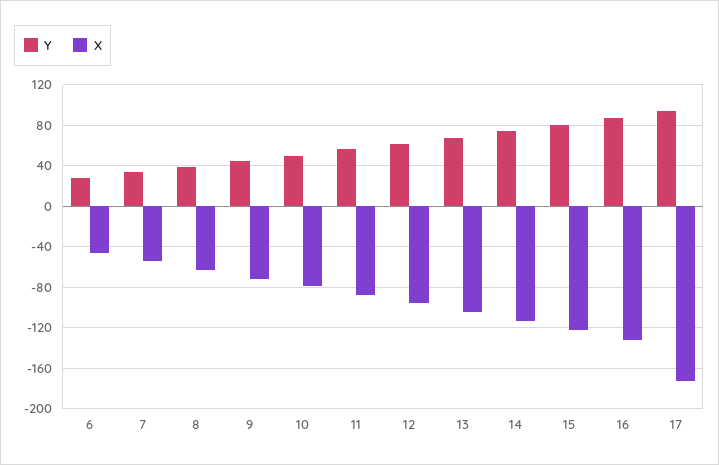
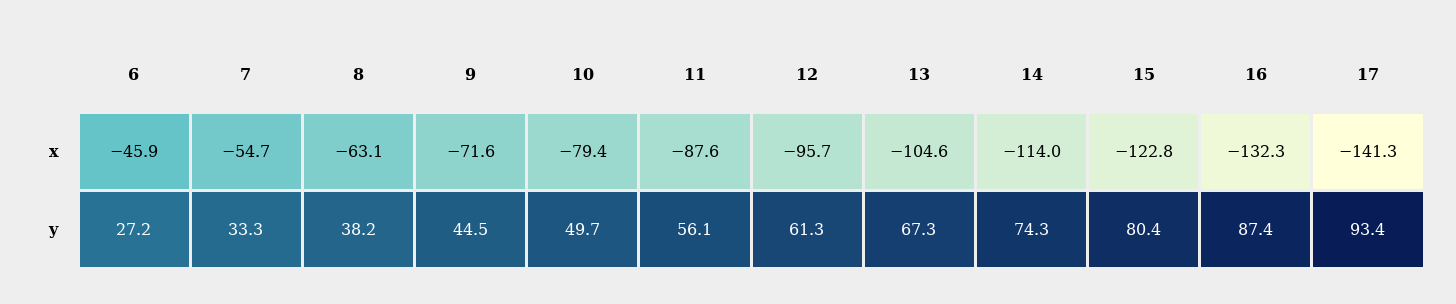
X, 17: -170 -> -141.3

